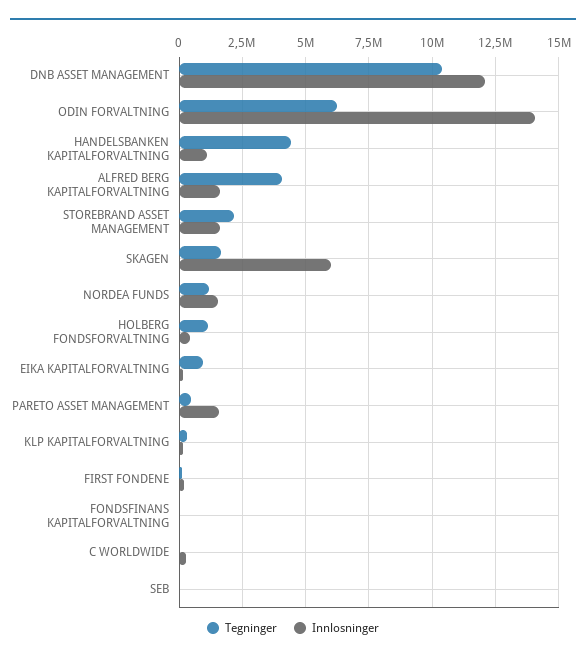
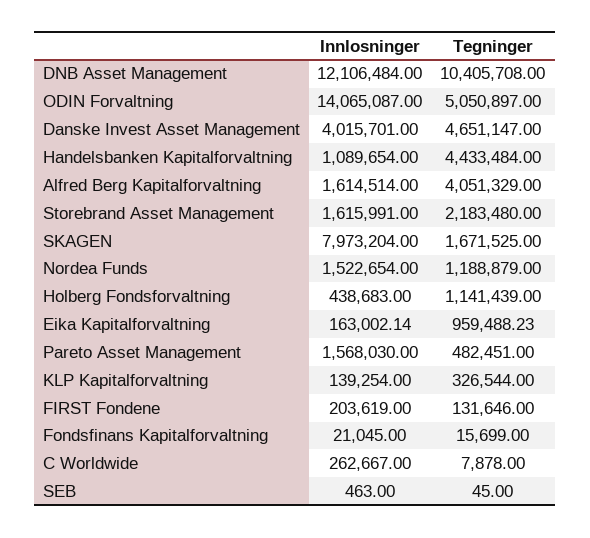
Tegninger, ODIN FORVALTNING: 6250000 -> 5050897
Innlosninger, SKAGEN: 6000000 -> 7973204
Innlosninger, Danske Invest Asset Management: none -> 4015701
Tegninger, Danske Invest Asset Management: none -> 4651147

